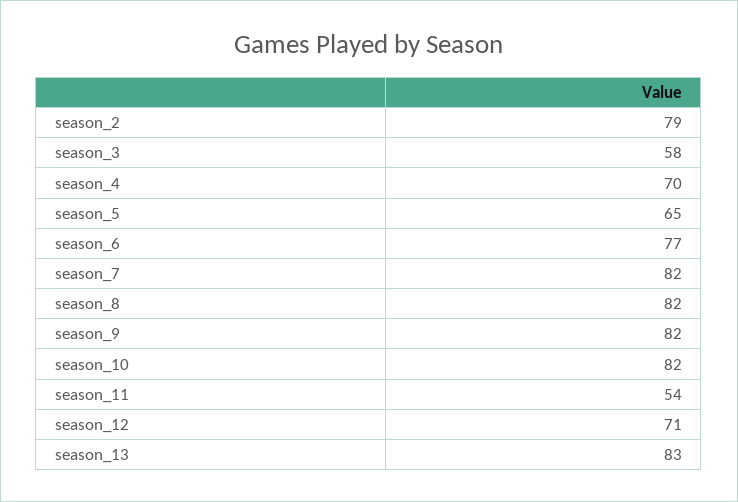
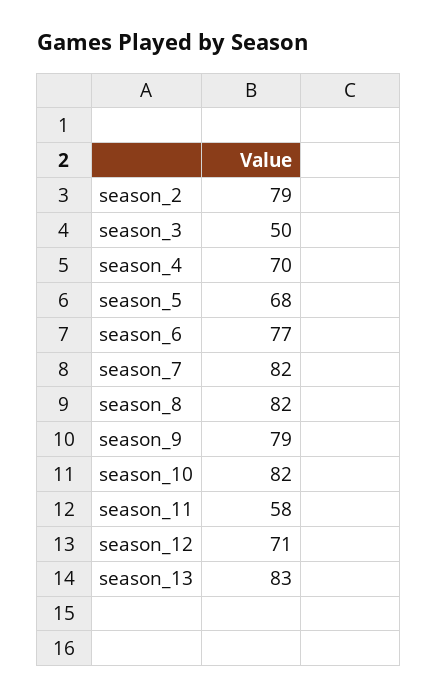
season_3: 58 -> 50
season_5: 65 -> 68
season_9: 82 -> 79
season_11: 54 -> 58

